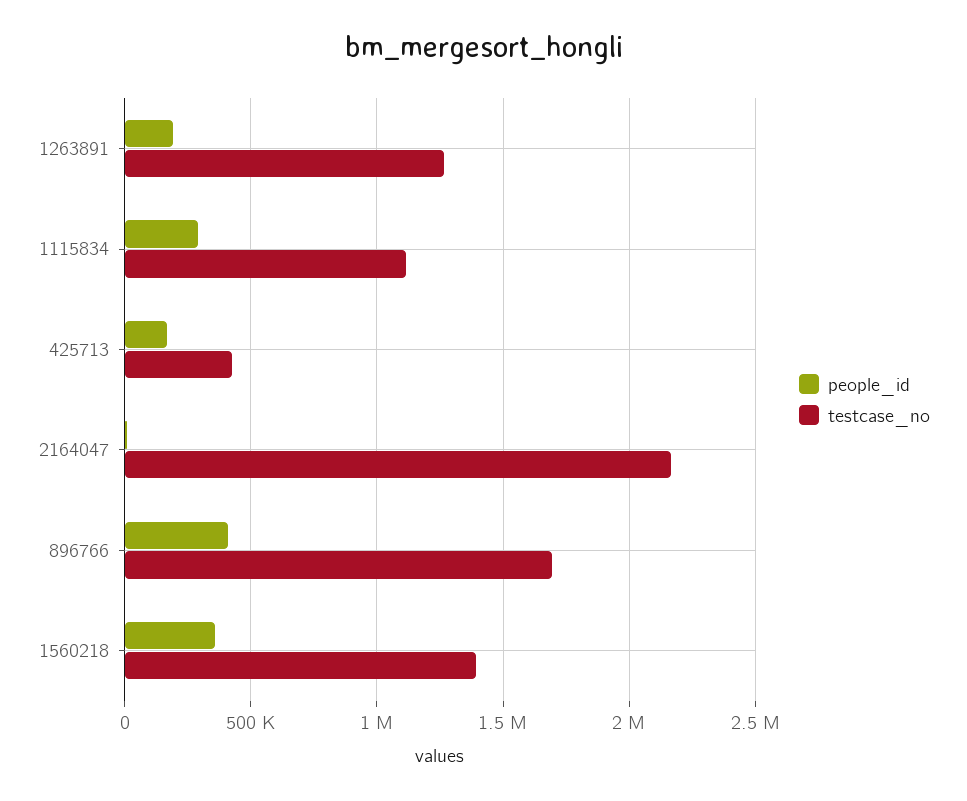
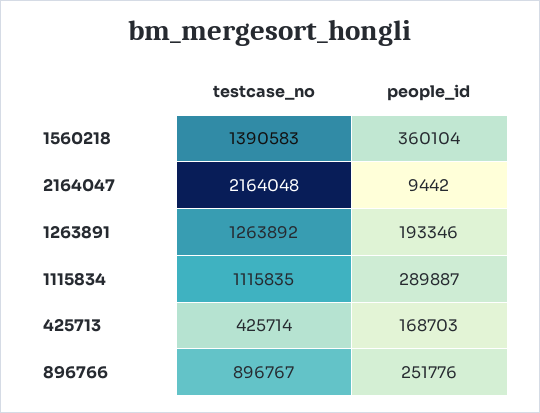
people_id, 896766: 400000 -> 251776
testcase_no, 896766: 1700000 -> 896767

